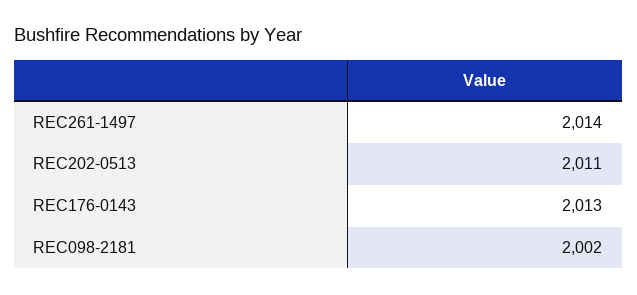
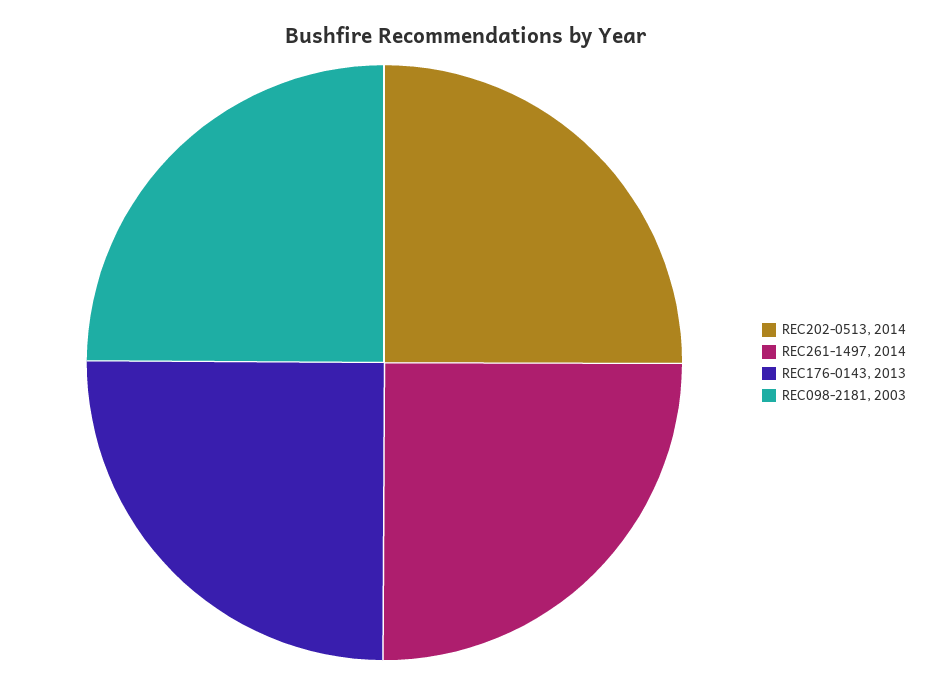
REC202-0513: 2011 -> 2014
REC098-2181: 2002 -> 2003

